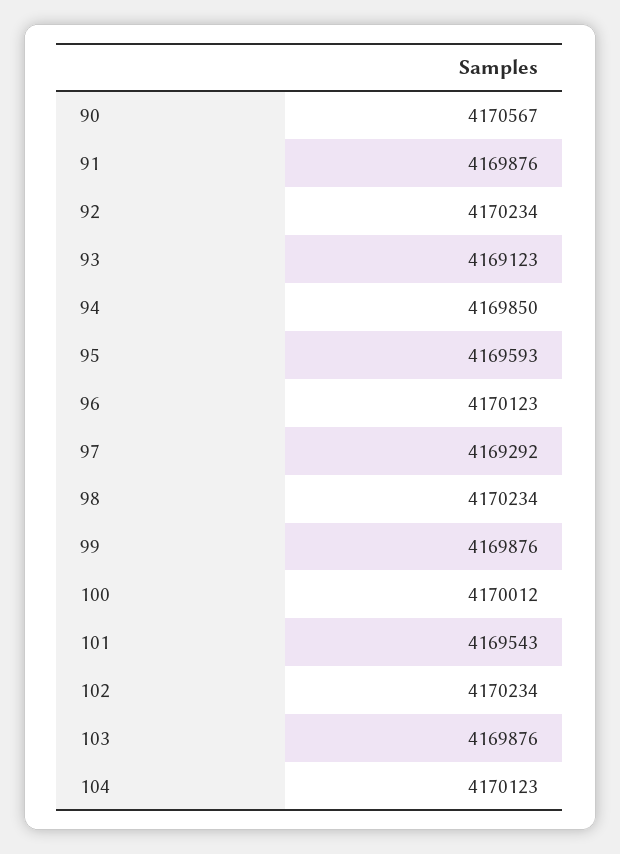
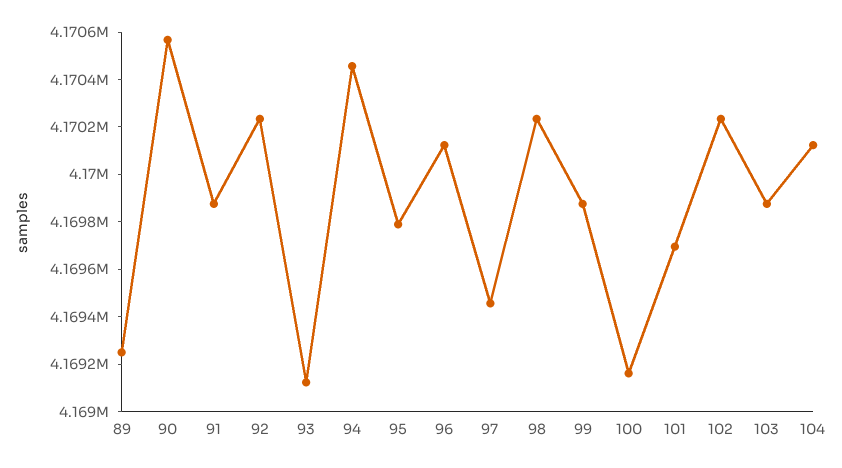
94: 4169850 -> 4170450
95: 4169593 -> 4169800
97: 4169292 -> 4169450
100: 4170012 -> 4169150
101: 4169543 -> 4169700
89: none -> 4169250

